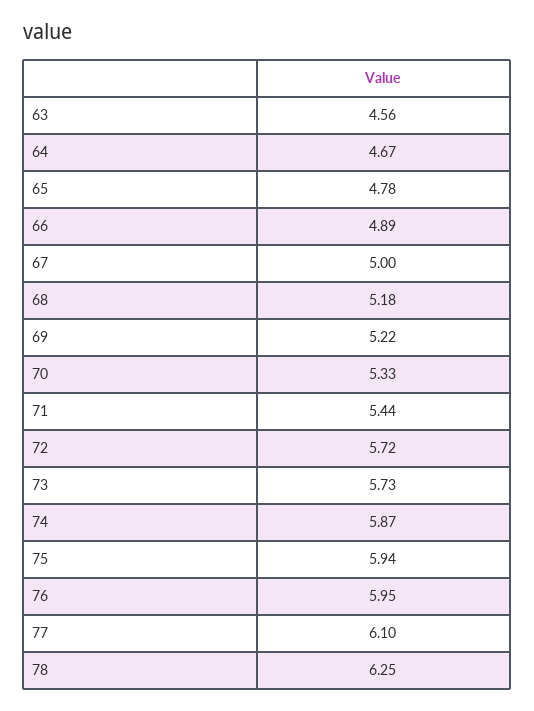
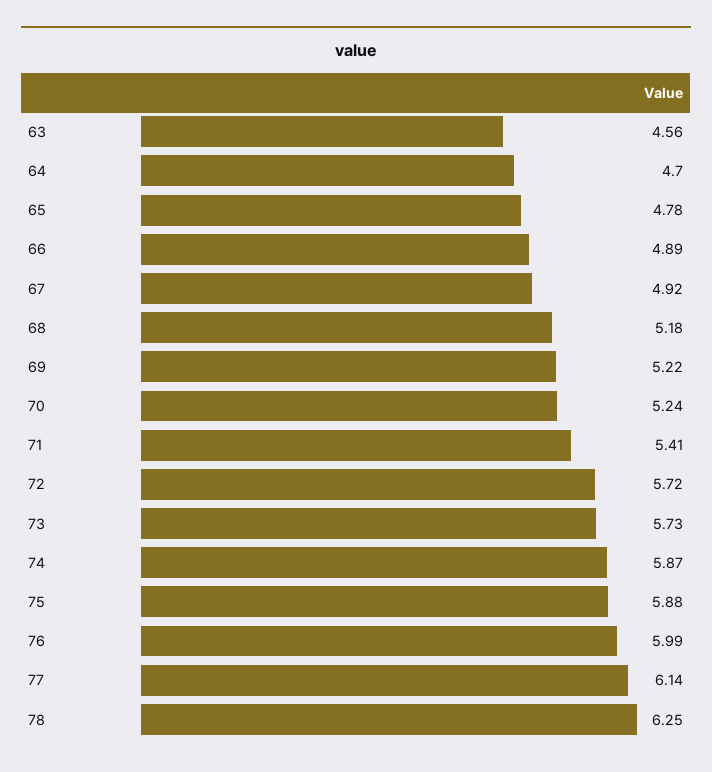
64: 4.67 -> 4.7
67: 5 -> 4.92
70: 5.33 -> 5.24
71: 5.44 -> 5.41
75: 5.94 -> 5.88
76: 5.95 -> 5.99
77: 6.1 -> 6.14

